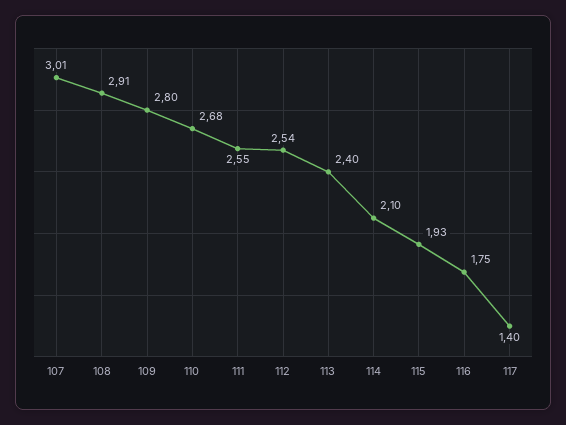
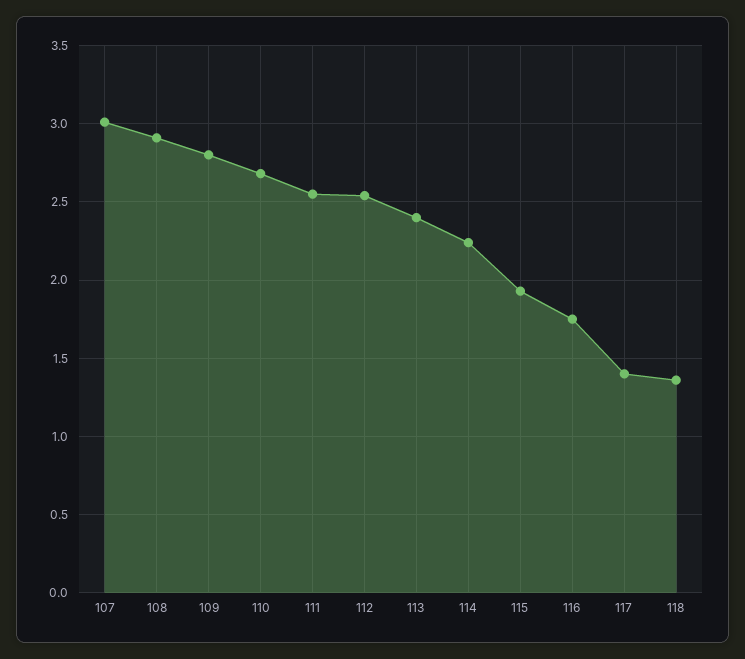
114: 2.1 -> 2.25
118: none -> 1.35

